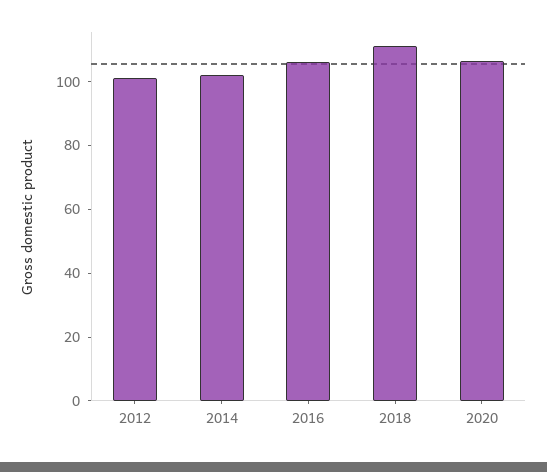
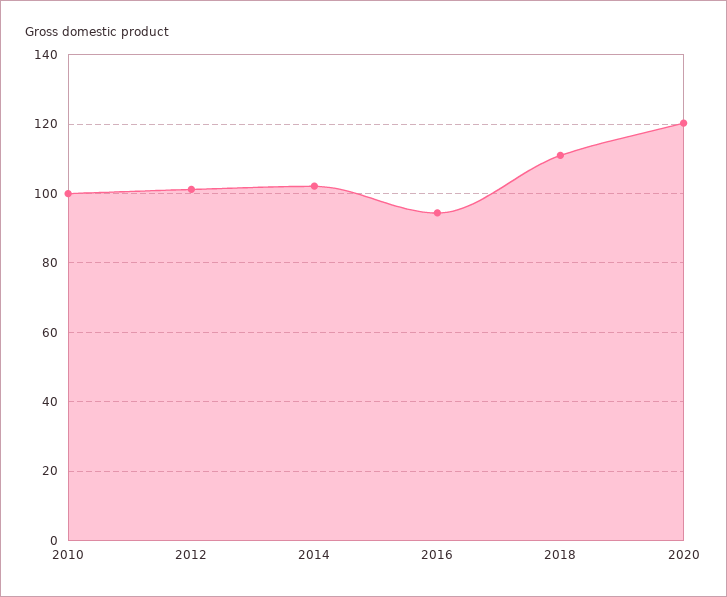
2016: 105 -> 94
2020: 105 -> 120
2010: none -> 100

